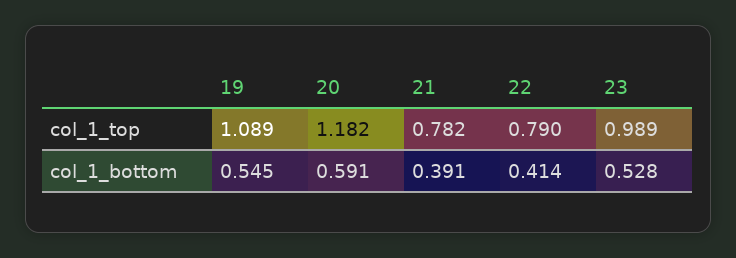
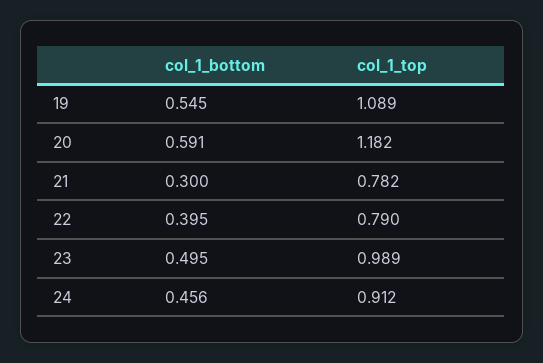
21, col_1_bottom: 0.391 -> 0.3
22, col_1_bottom: 0.414 -> 0.395
23, col_1_bottom: 0.528 -> 0.495
24, col_1_bottom: none -> 0.456
24, col_1_top: none -> 0.912

